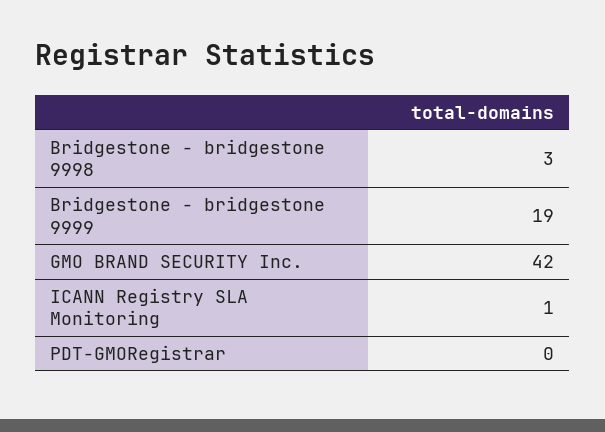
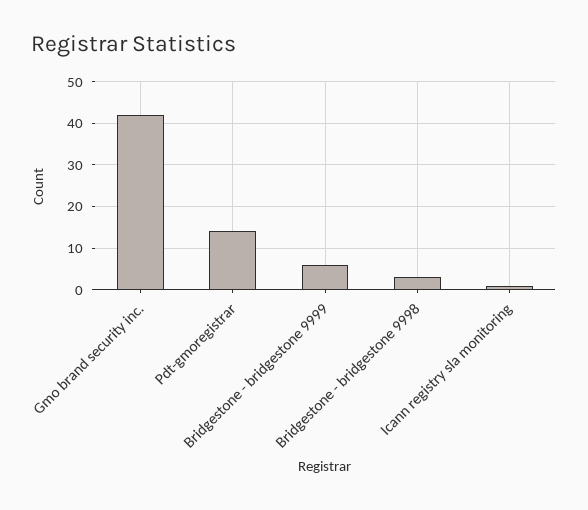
Bridgestone - bridgestone 9999: 19 -> 5
PDT-GMORegistrar: 0 -> 15

